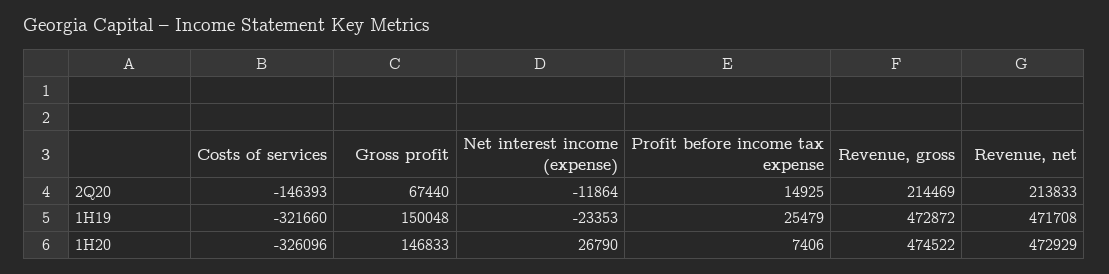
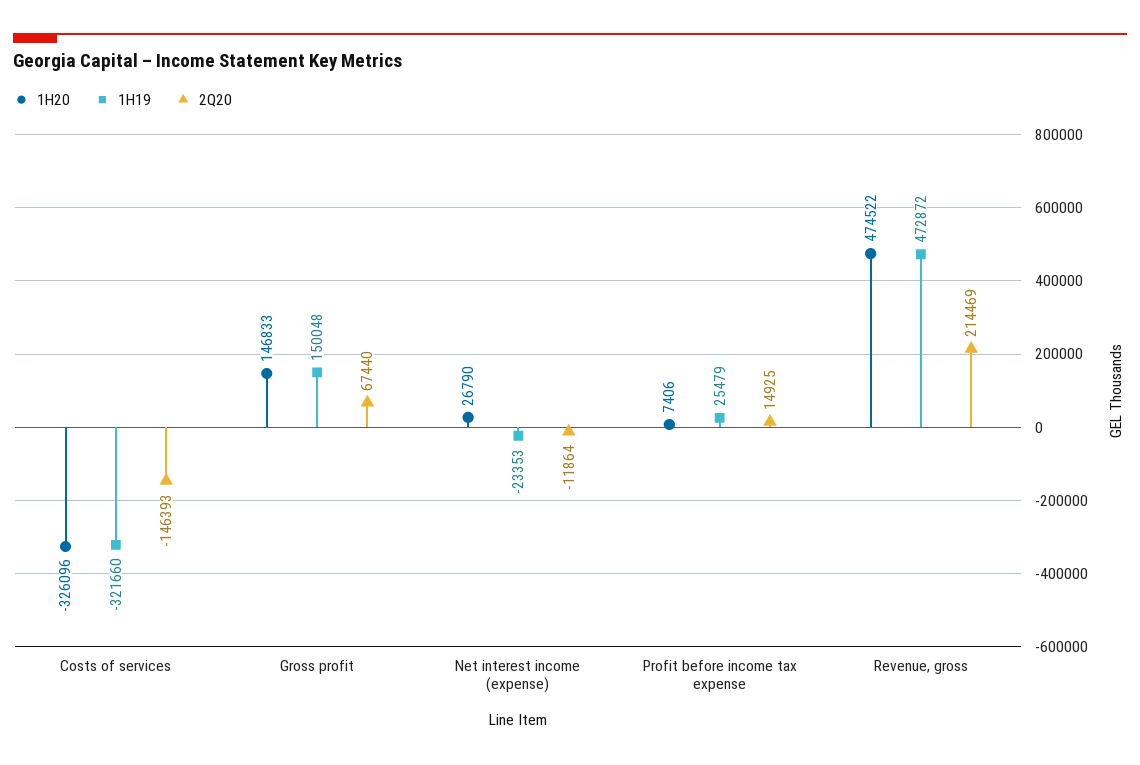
2Q20, Revenue, net: 213833 -> none
1H19, Revenue, net: 471708 -> none
1H20, Revenue, net: 472929 -> none

